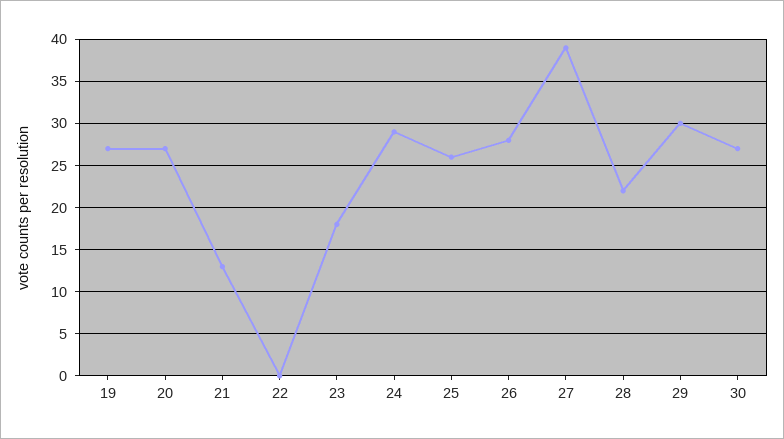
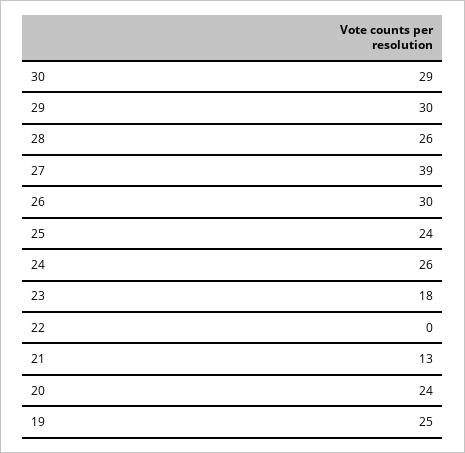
19: 27 -> 25
20: 27 -> 24
24: 29 -> 26
25: 26 -> 24
26: 28 -> 30
28: 22 -> 26
30: 27 -> 29

